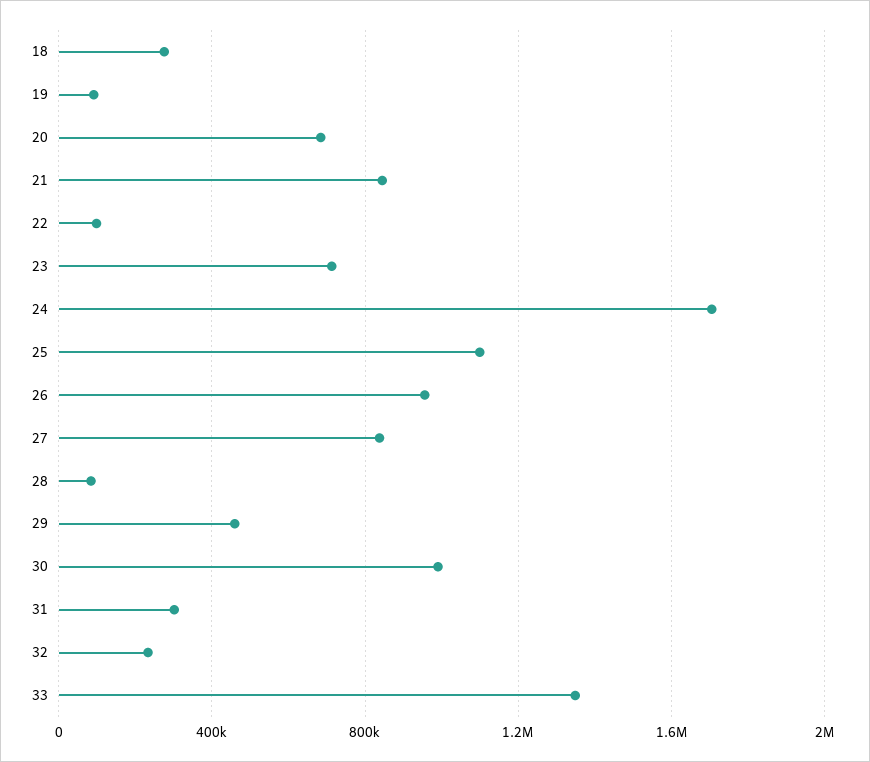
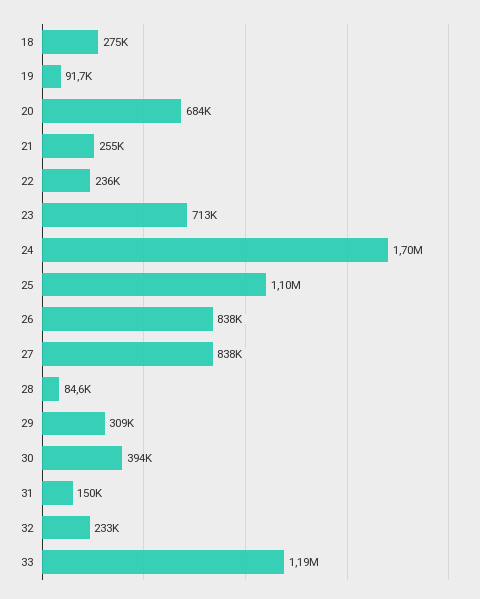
21: 850000 -> 255000
22: 100000 -> 236000
26: 950000 -> 838000
29: 450000 -> 309000
30: 1000000 -> 394000
31: 300000 -> 150000
33: 1350000 -> 1190000

